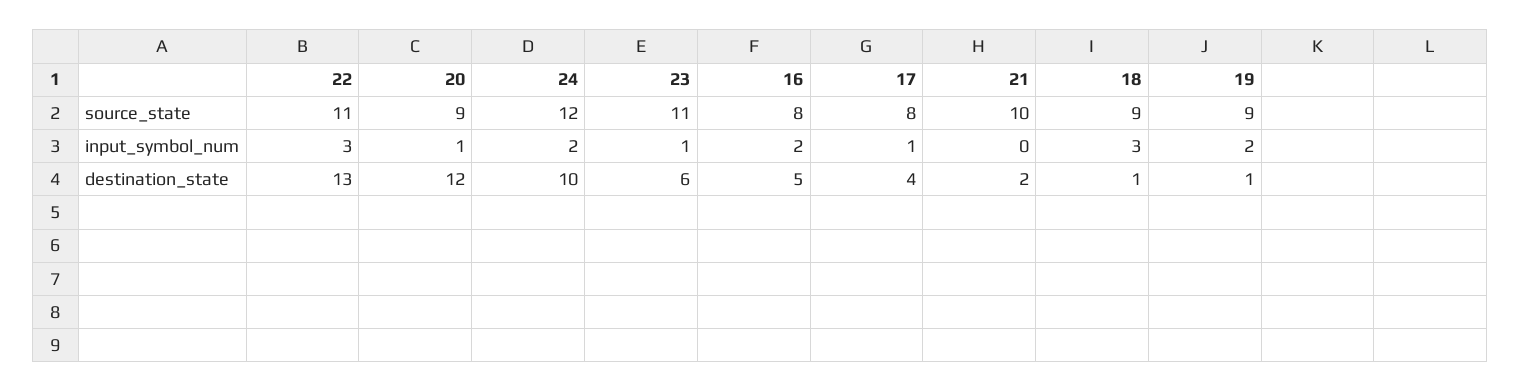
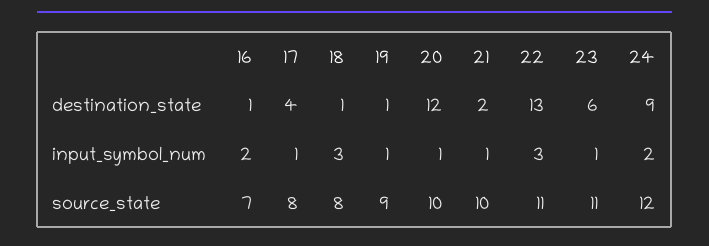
20, source_state: 9 -> 10
16, source_state: 8 -> 7
18, source_state: 9 -> 8
21, input_symbol_num: 0 -> 1
19, input_symbol_num: 2 -> 1
24, destination_state: 10 -> 9
16, destination_state: 5 -> 1

